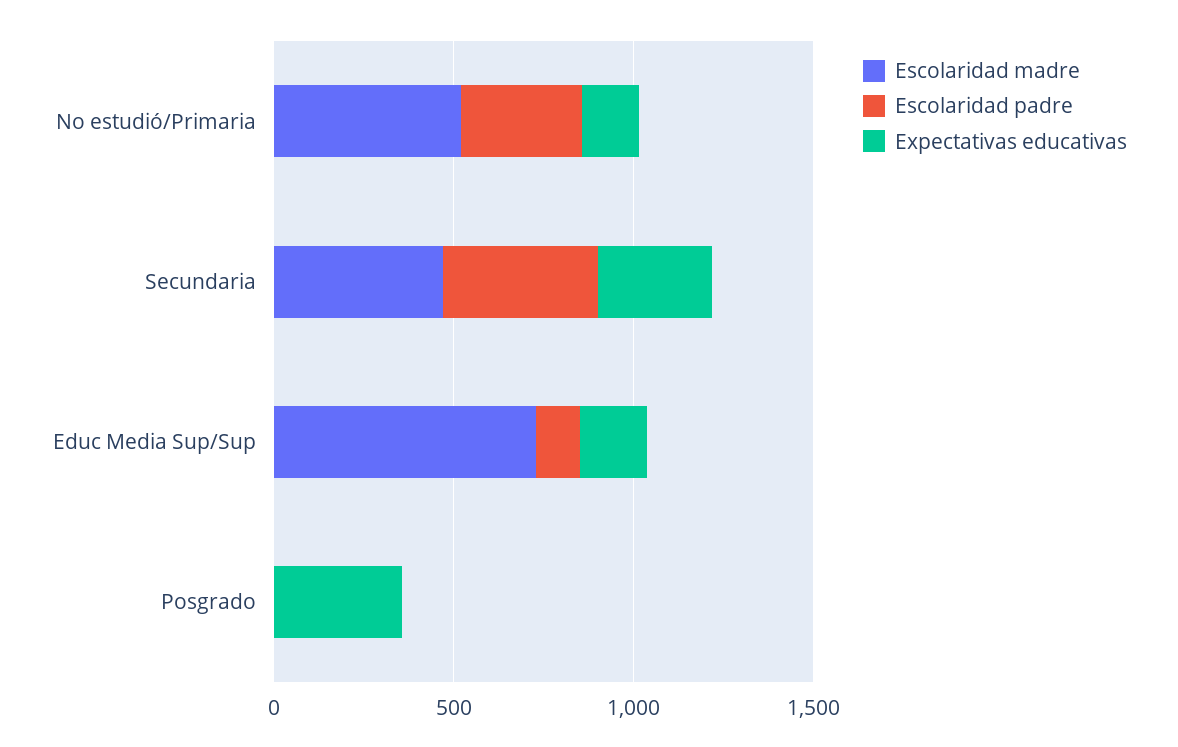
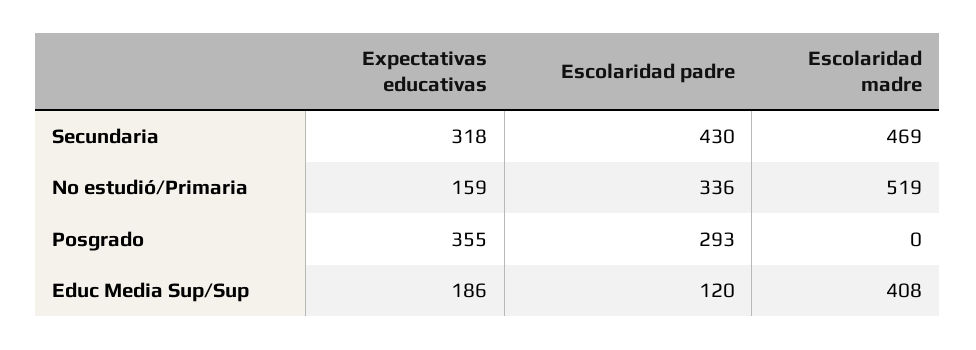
Escolaridad madre, Educ Media Sup/Sup: 700 -> 408
Escolaridad padre, Posgrado: 0 -> 293

